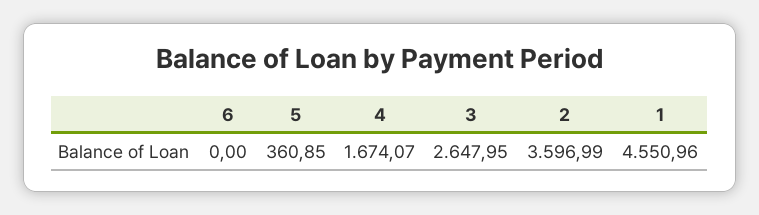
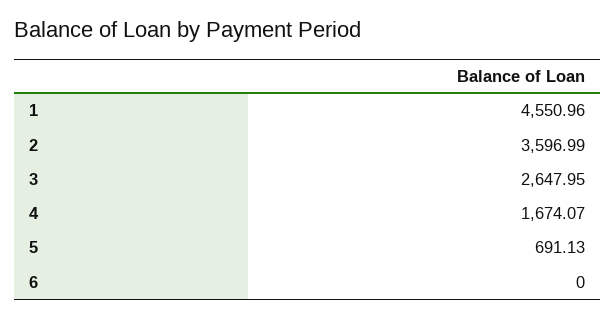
5: 360.85 -> 691.13

